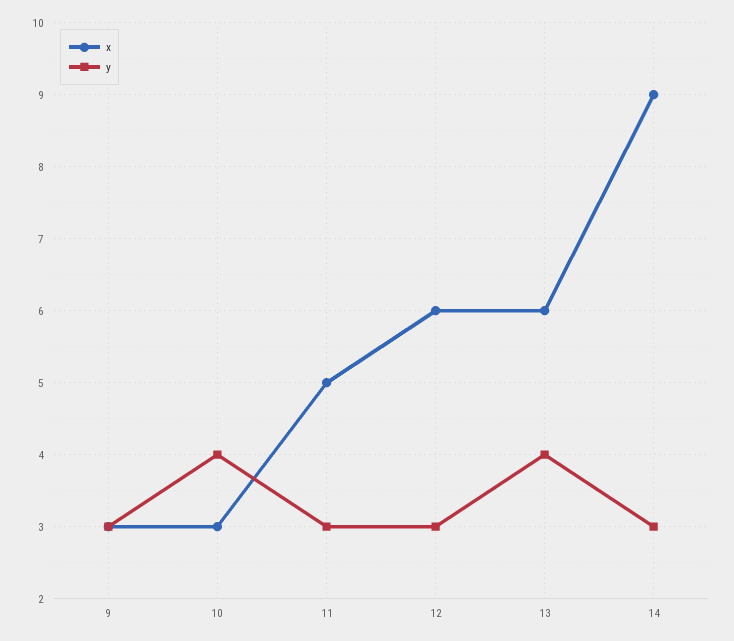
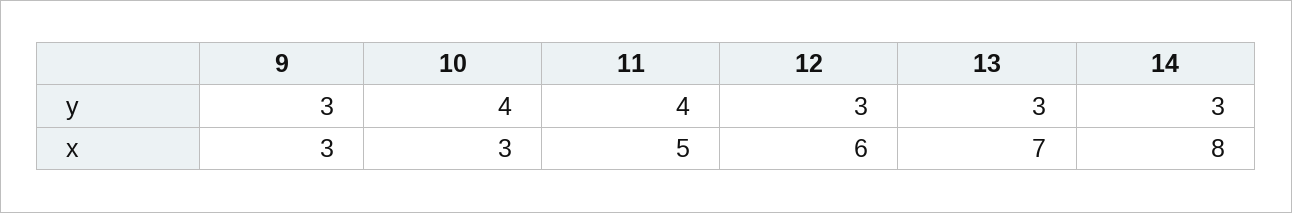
y, 11: 3 -> 4
x, 13: 6 -> 7
y, 13: 4 -> 3
x, 14: 9 -> 8

